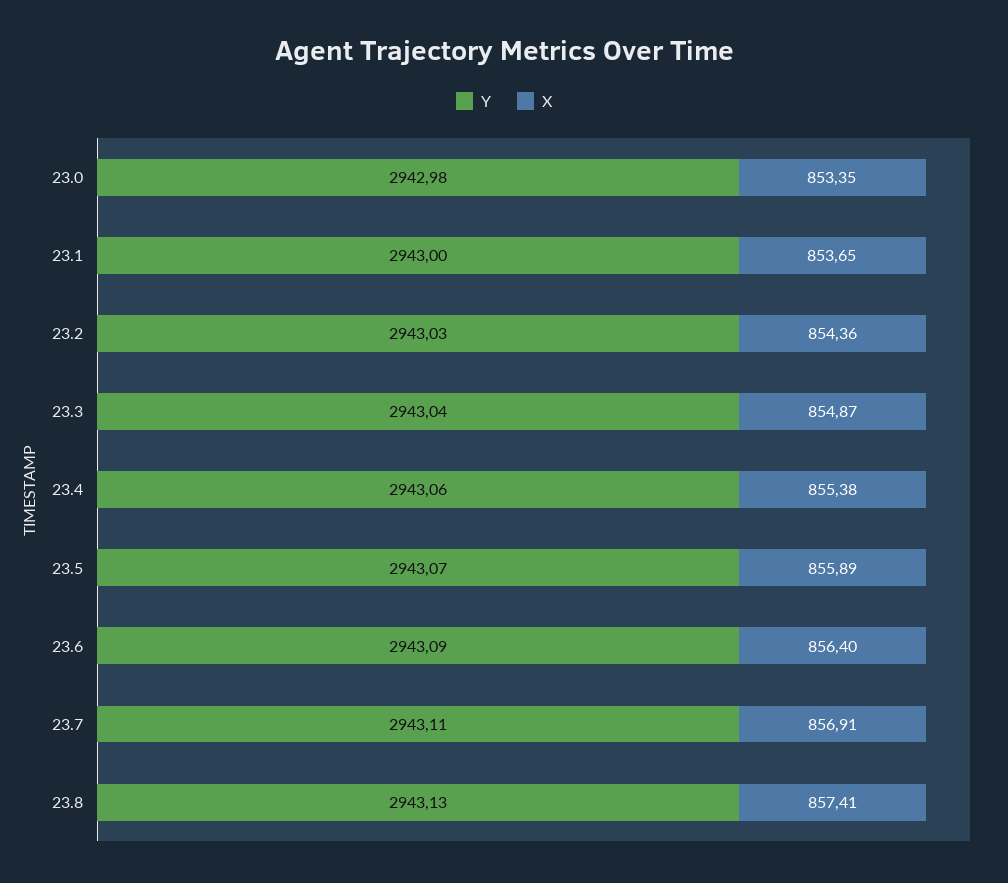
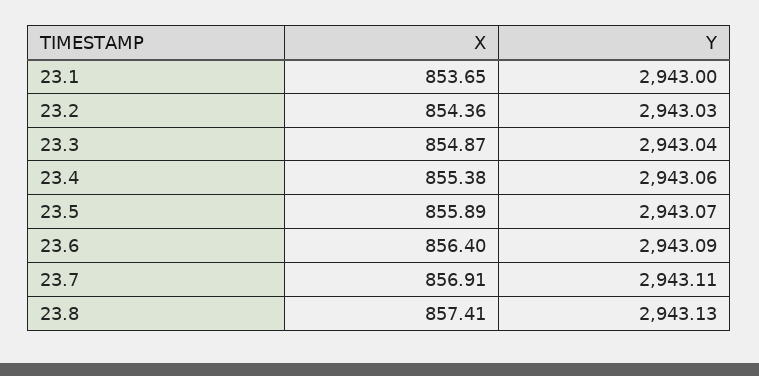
Y, 23.0: 2942.98 -> none
X, 23.0: 853.35 -> none

